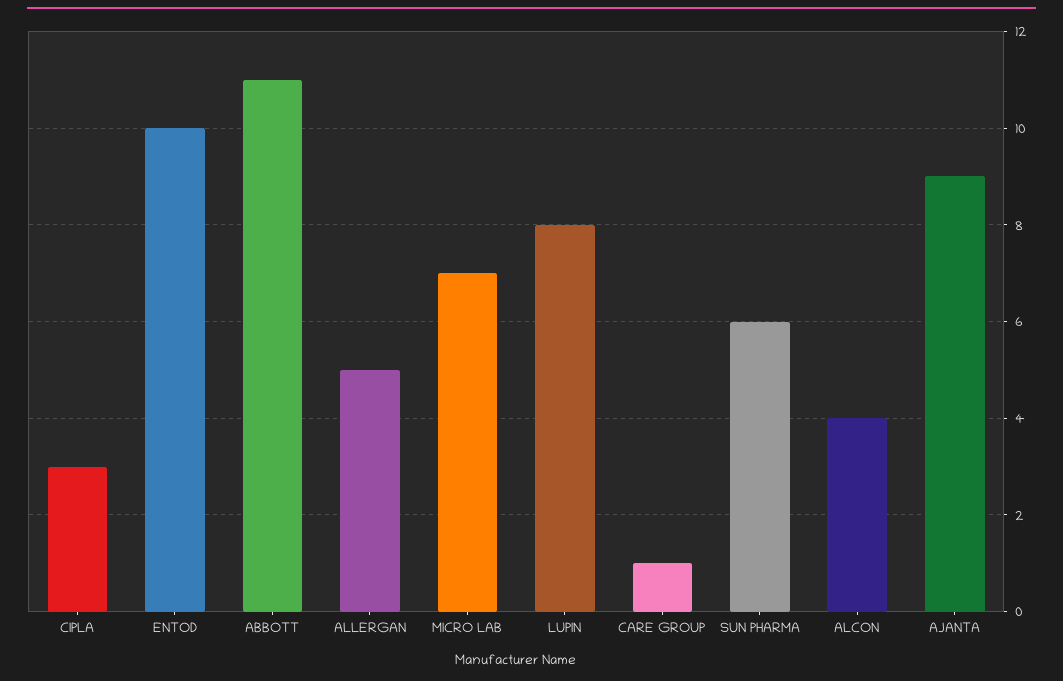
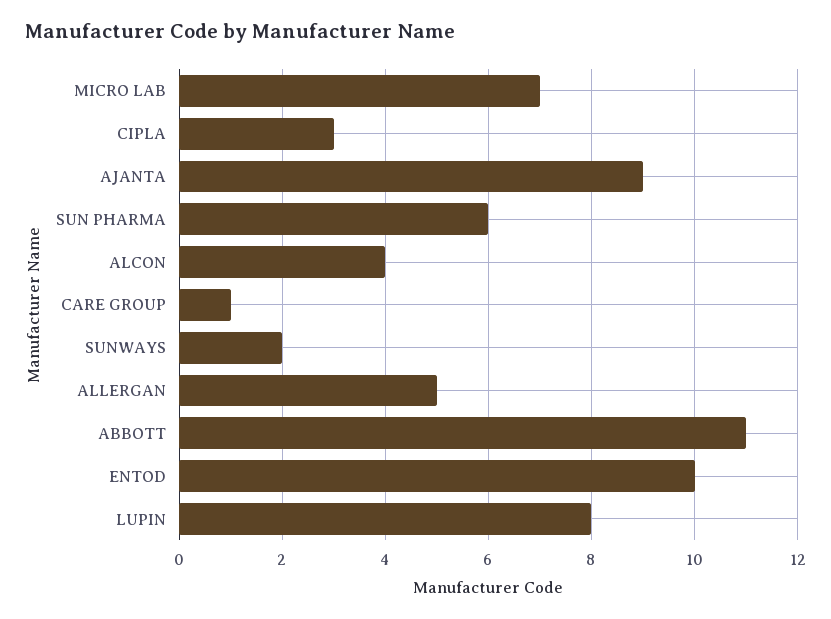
SUNWAYS: none -> 2

